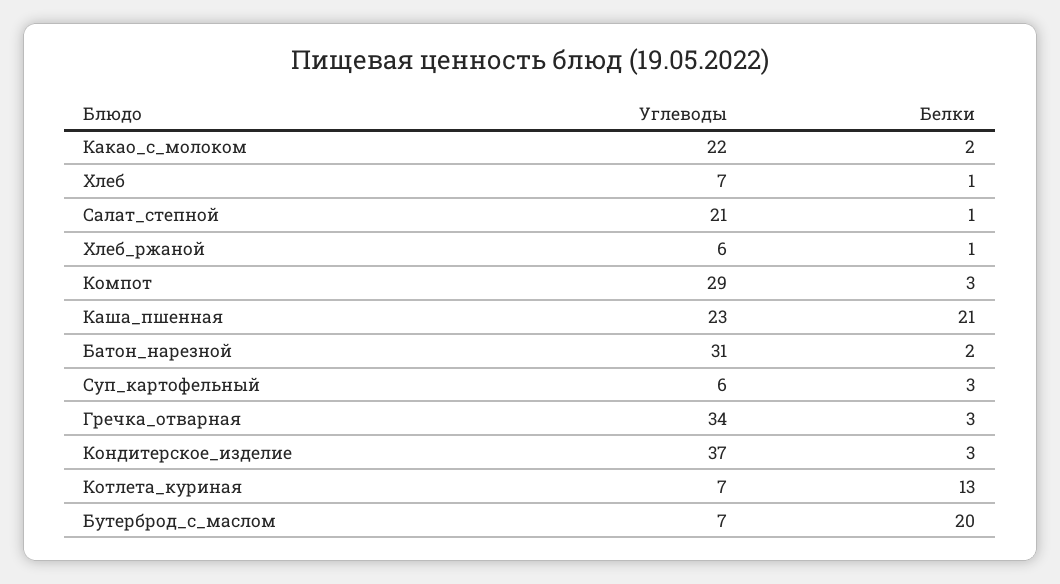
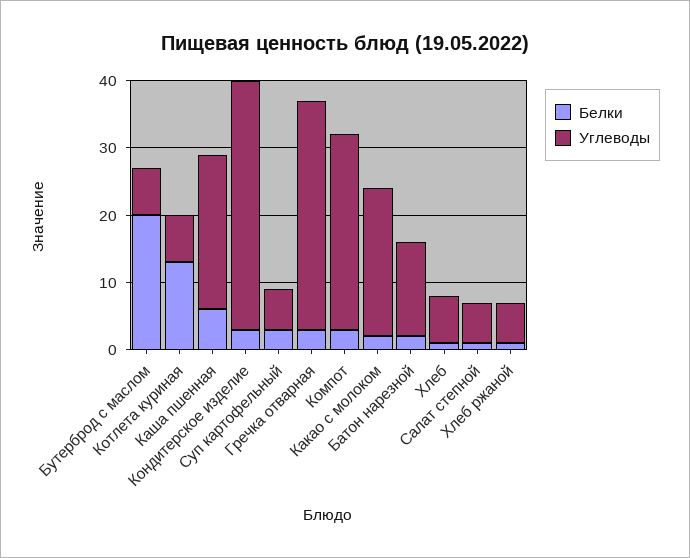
Углеводы, Салат_степной: 21 -> 5
Белки, Каша_пшенная: 21 -> 5
Углеводы, Батон_нарезной: 31 -> 15

